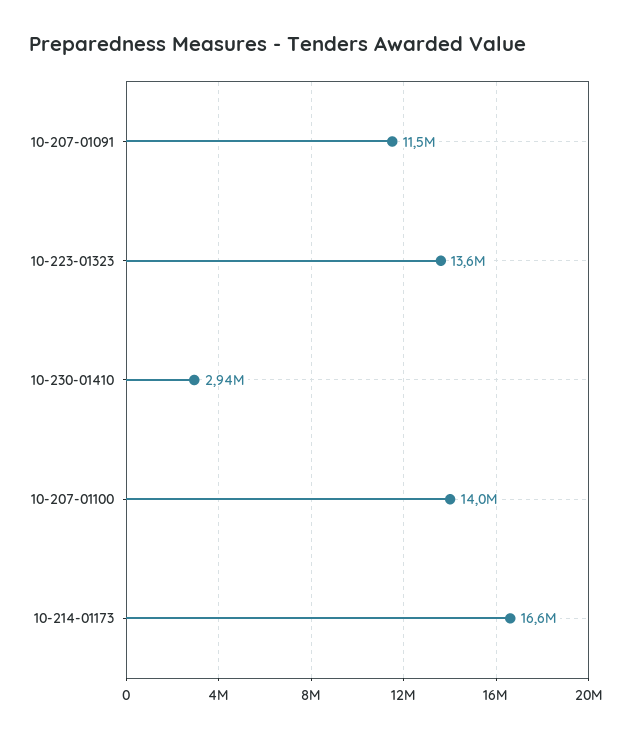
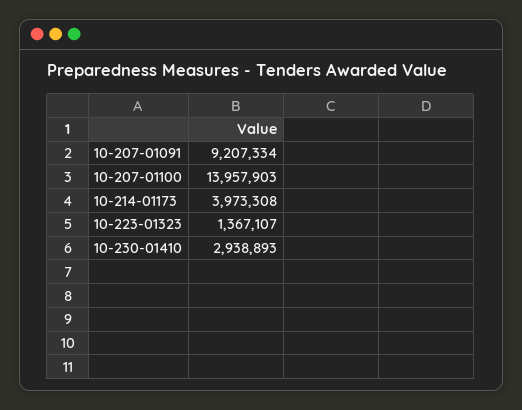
10-207-01091: 11500000 -> 9207334
10-223-01323: 13600000 -> 1367107
10-214-01173: 16600000 -> 3973308

